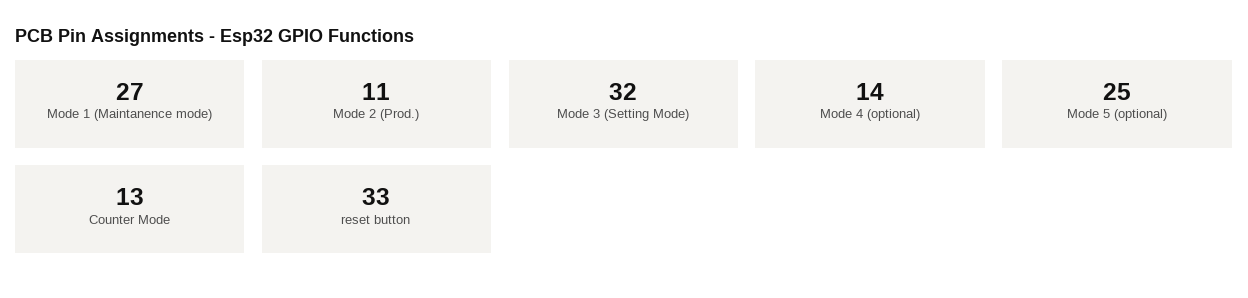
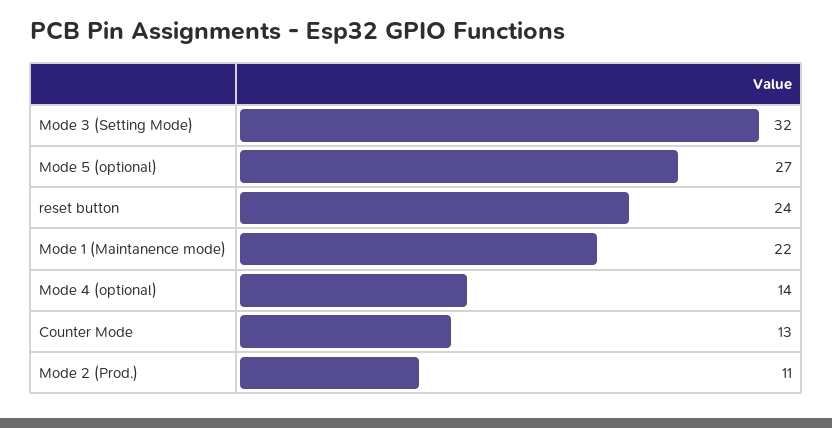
Mode 1 (Maintanence mode): 27 -> 22
Mode 5 (optional): 25 -> 27
reset button: 33 -> 24

